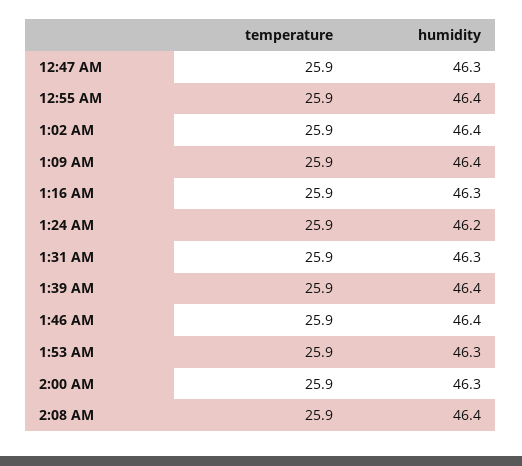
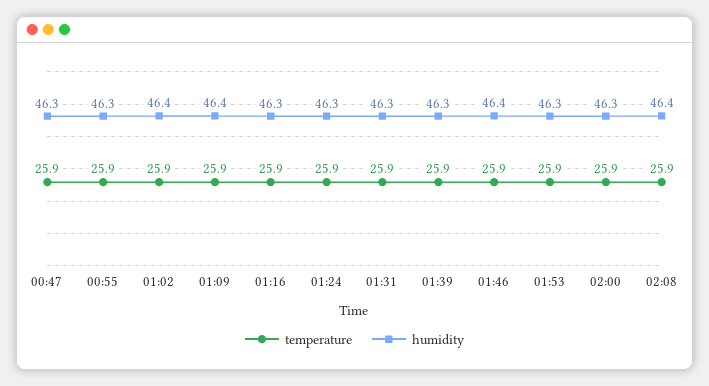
humidity, 12:55 AM: 46.4 -> 46.3
humidity, 1:24 AM: 46.2 -> 46.3
humidity, 1:39 AM: 46.4 -> 46.3

